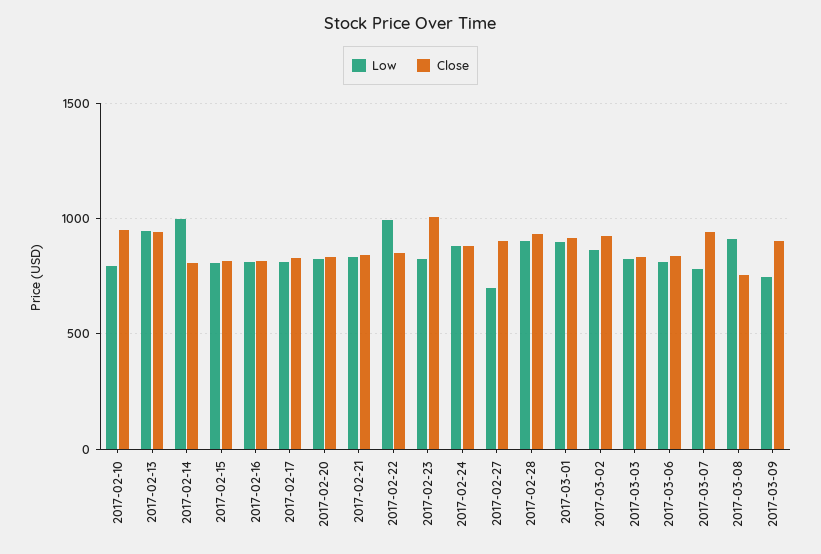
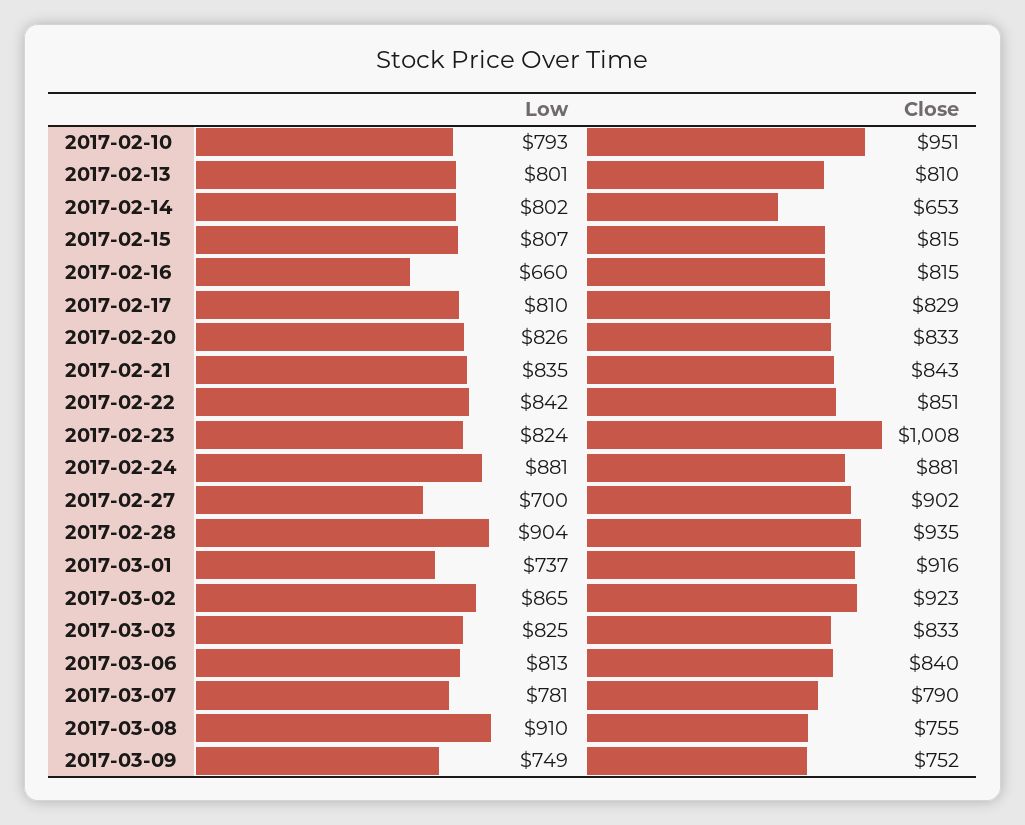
Low, 2017-02-13: 950 -> 801
Close, 2017-02-13: 950 -> 810
Low, 2017-02-14: 1000 -> 802
Close, 2017-02-14: 800 -> 653
Low, 2017-02-16: 800 -> 660
Low, 2017-02-22: 1000 -> 842
Low, 2017-03-01: 900 -> 737
Close, 2017-03-07: 950 -> 790
Close, 2017-03-09: 900 -> 752

